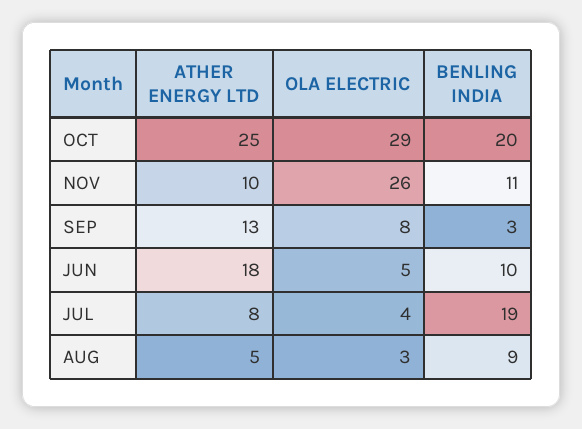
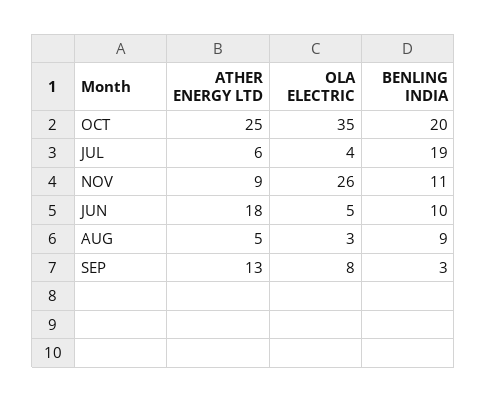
OLA ELECTRIC, OCT: 29 -> 35
ATHER ENERGY LTD, NOV: 10 -> 9
ATHER ENERGY LTD, JUL: 8 -> 6

